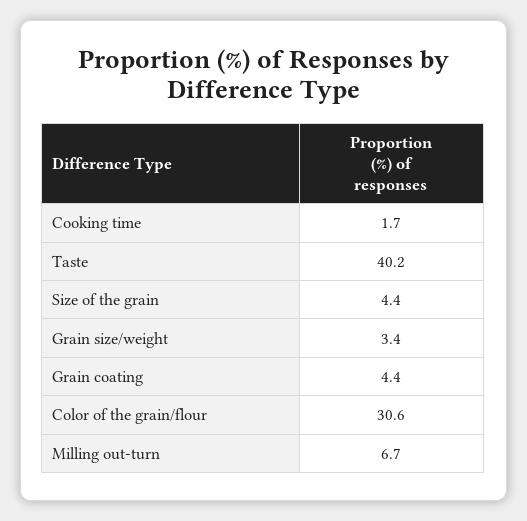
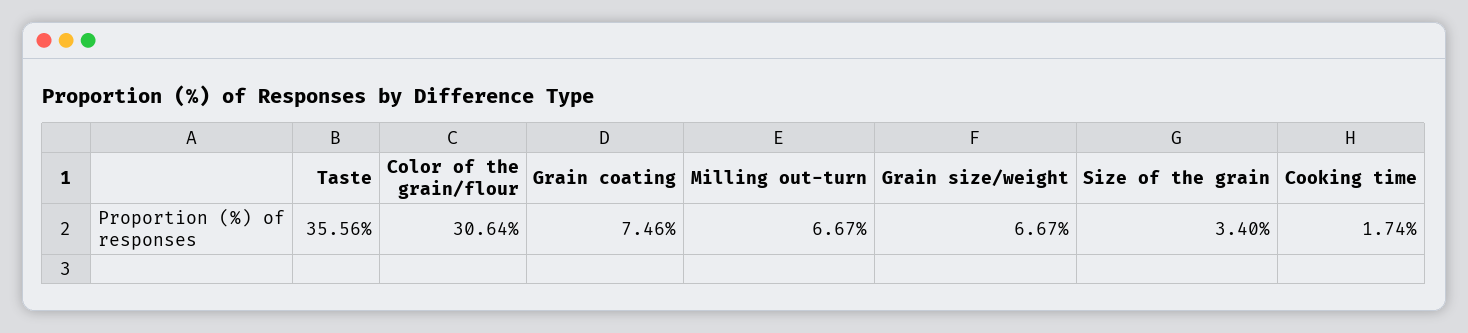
Taste: 40.2 -> 35.56
Size of the grain: 4.4 -> 3.4
Grain size/weight: 3.4 -> 6.67
Grain coating: 4.4 -> 7.46

